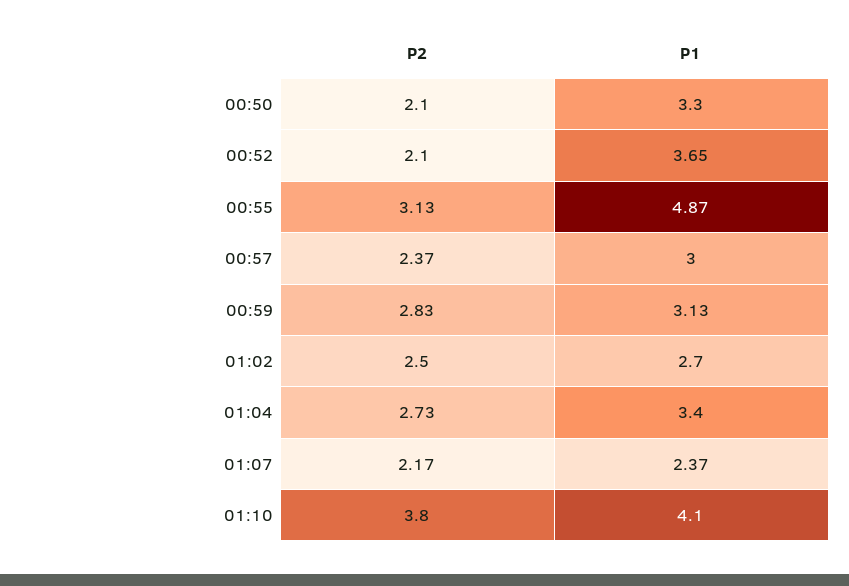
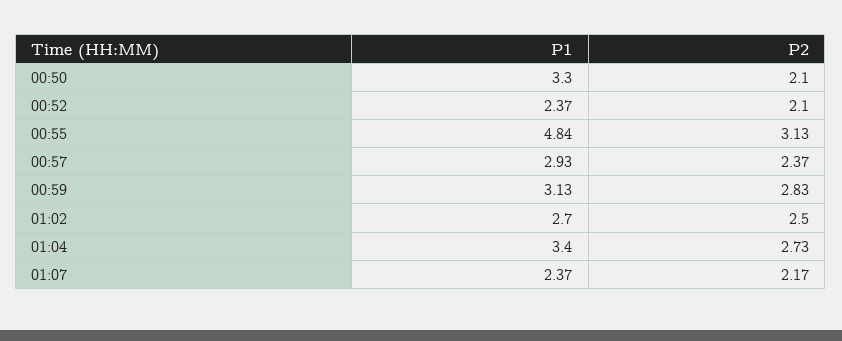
P1, 00:52: 3.65 -> 2.37
P1, 00:55: 4.87 -> 4.84
P1, 00:57: 3 -> 2.93
P2, 01:10: 3.8 -> none
P1, 01:10: 4.1 -> none

